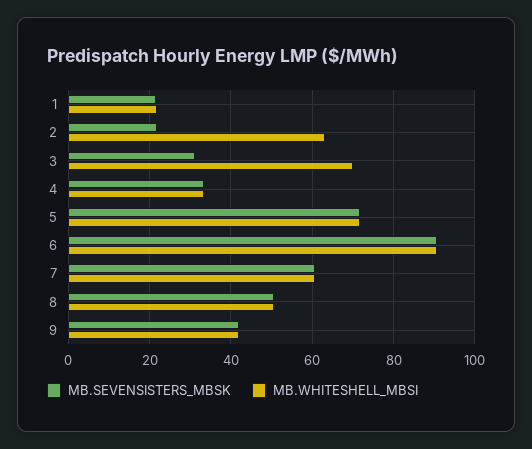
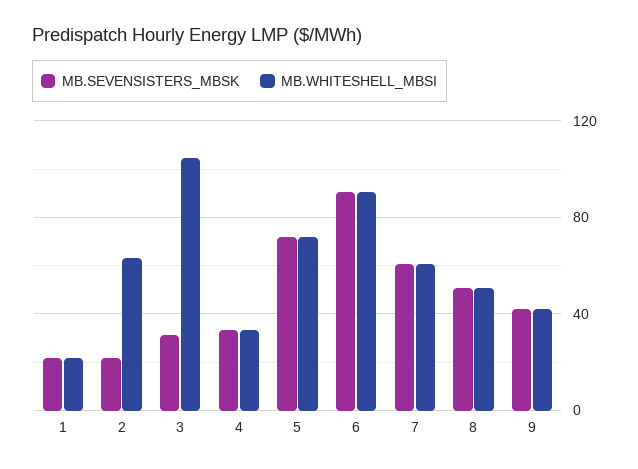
MB.WHITESHELL_MBSI, 3: 70 -> 105

